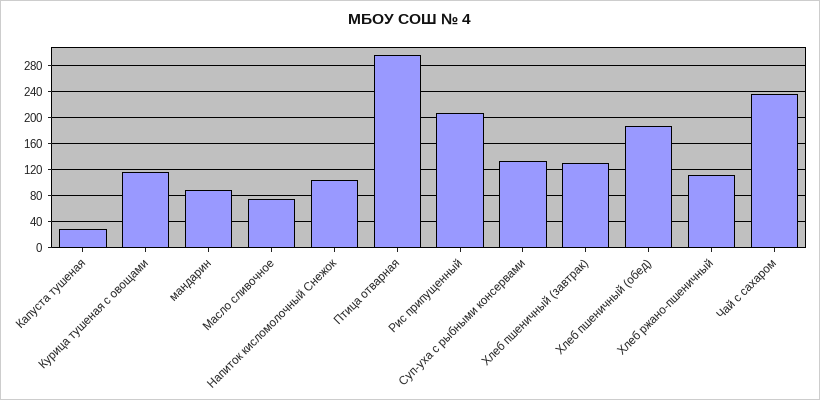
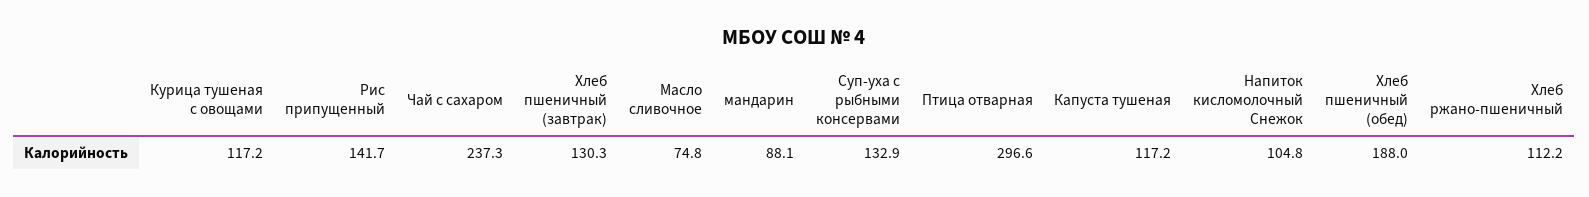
Капуста тушеная: 30 -> 117.2
Рис припущенный: 210 -> 141.7

